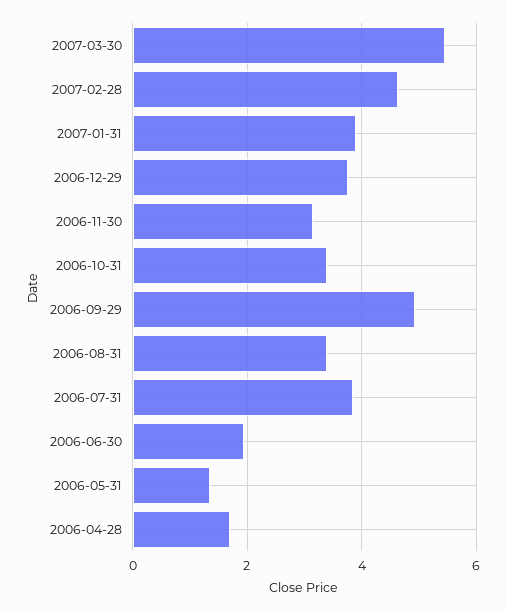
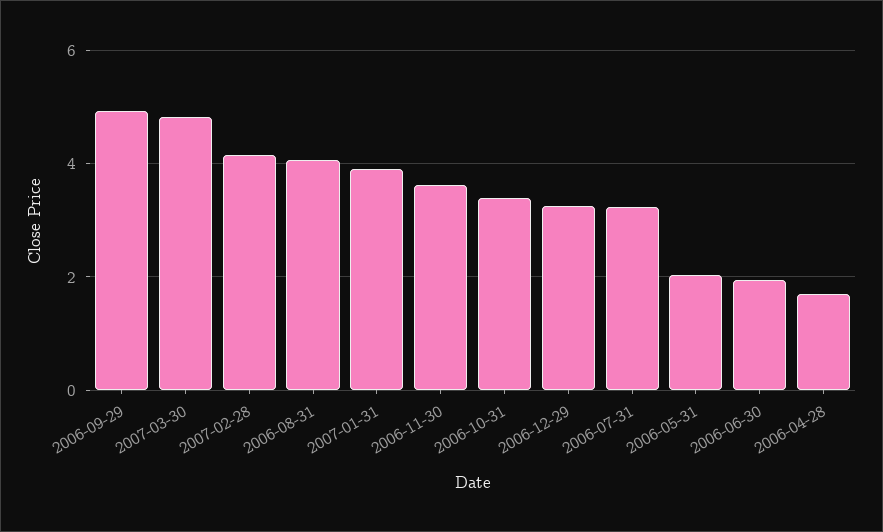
2007-03-30: 5.4 -> 4.8
2007-02-28: 4.6 -> 4.2
2006-12-29: 3.8 -> 3.2
2006-11-30: 3.2 -> 3.6
2006-08-31: 3.4 -> 4
2006-07-31: 3.8 -> 3.2
2006-05-31: 1.4 -> 2

